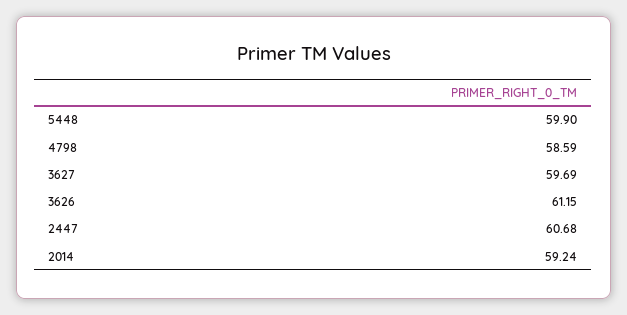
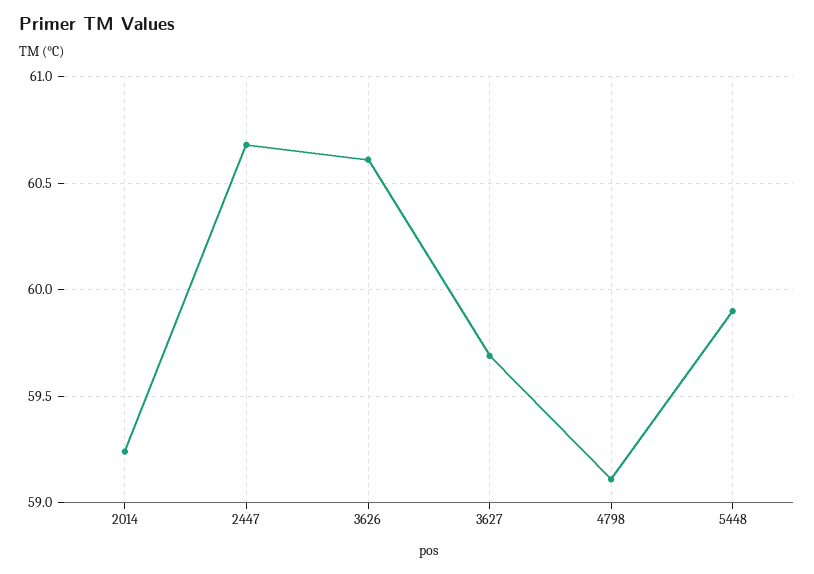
4798: 58.59 -> 59.1
3626: 61.15 -> 60.6

